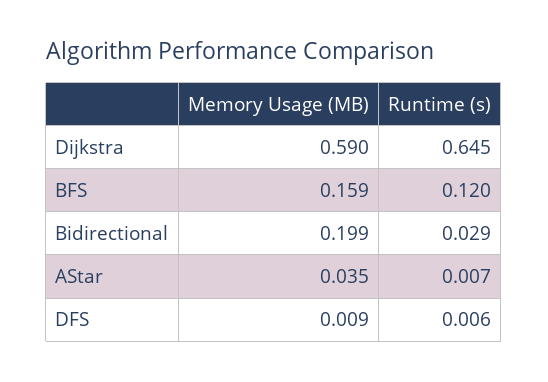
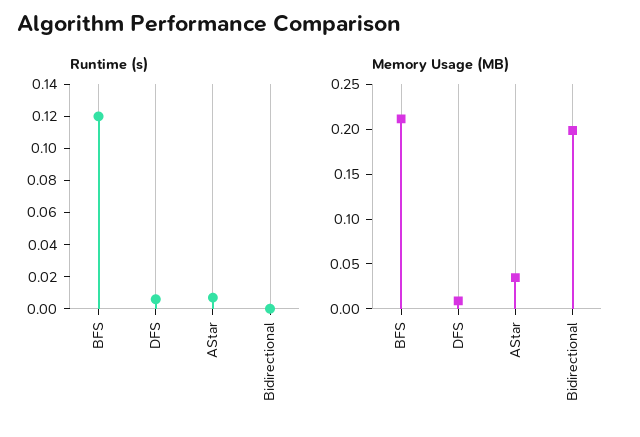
Memory Usage (MB), Dijkstra: 0.59 -> none
Runtime (s), Dijkstra: 0.645 -> none
Memory Usage (MB), BFS: 0.159 -> 0.21
Runtime (s), Bidirectional: 0.029 -> 0

